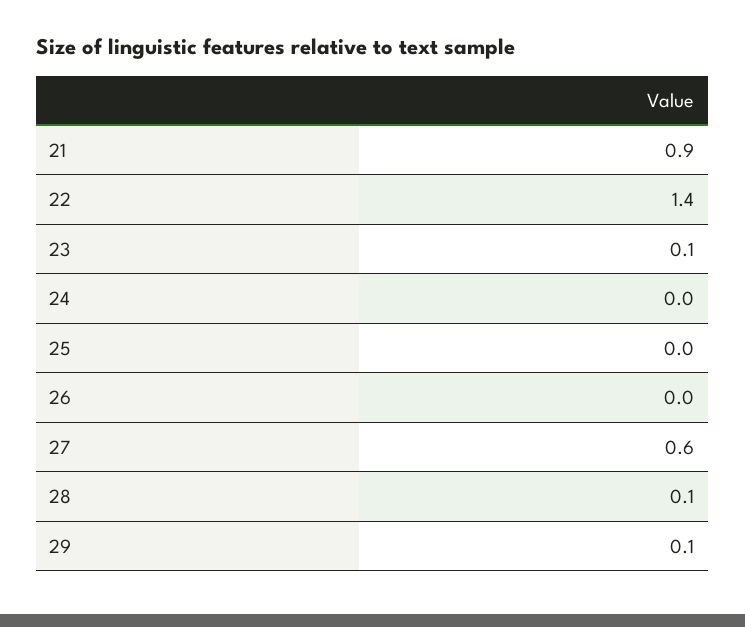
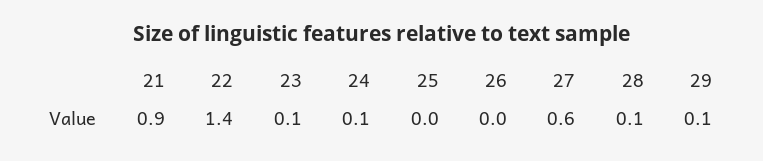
24: 0 -> 0.1

